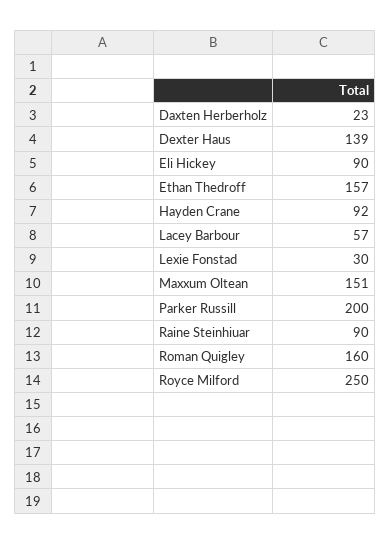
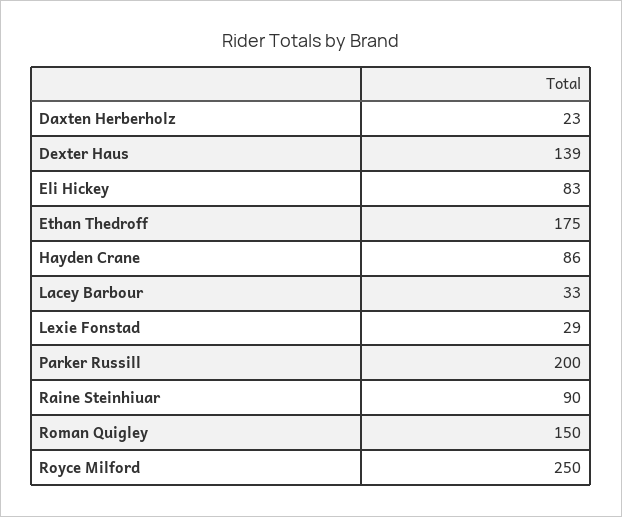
Eli Hickey: 90 -> 83
Ethan Thedroff: 157 -> 175
Hayden Crane: 92 -> 86
Lacey Barbour: 57 -> 33
Lexie Fonstad: 30 -> 29
Maxxum Oltean: 151 -> none
Roman Quigley: 160 -> 150

